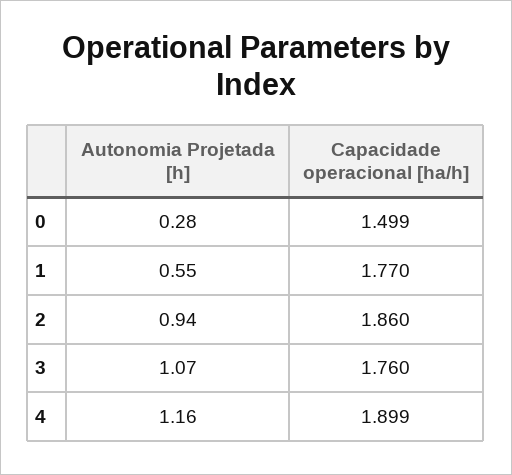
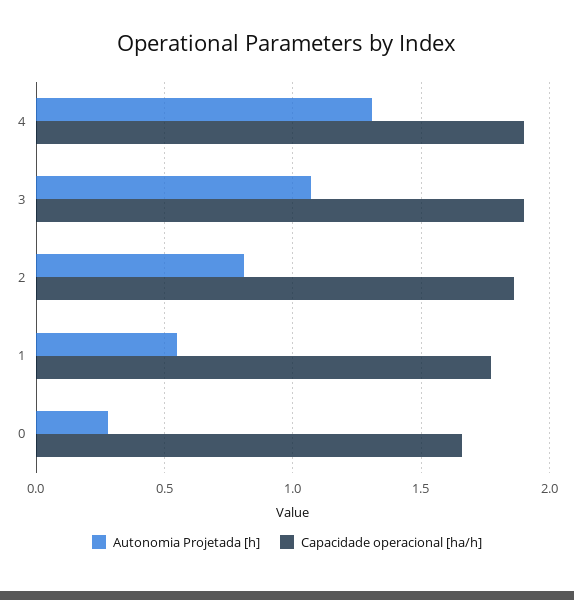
Capacidade operacional [ha/h], 0: 1.499 -> 1.65
Autonomia Projetada [h], 2: 0.94 -> 0.8
Capacidade operacional [ha/h], 3: 1.76 -> 1.9
Autonomia Projetada [h], 4: 1.16 -> 1.3

